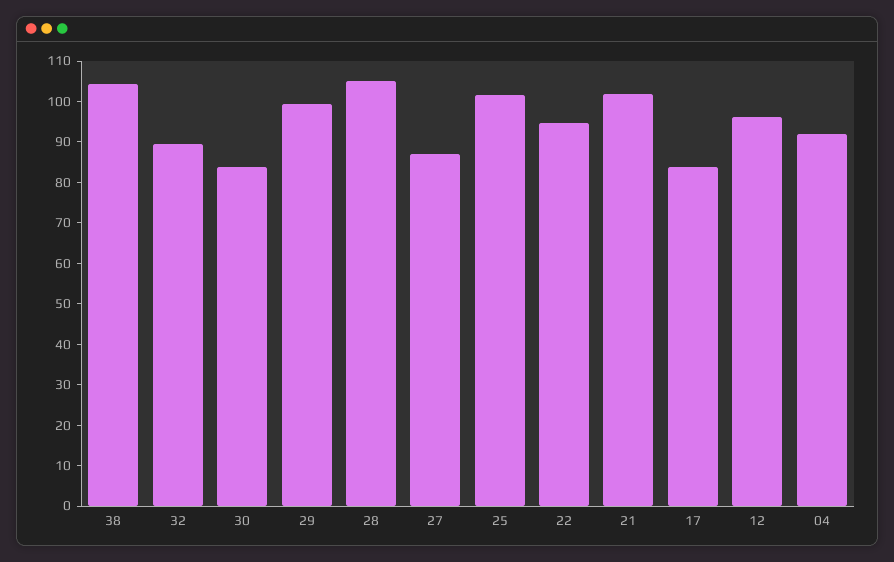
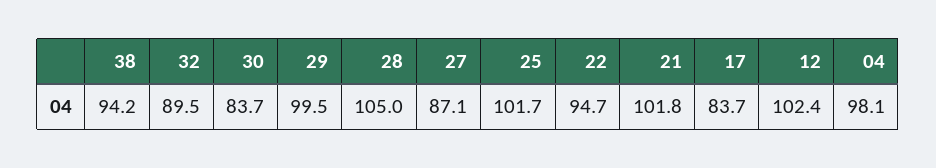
38: 104 -> 94.2
12: 96 -> 102.4
04: 92 -> 98.1

